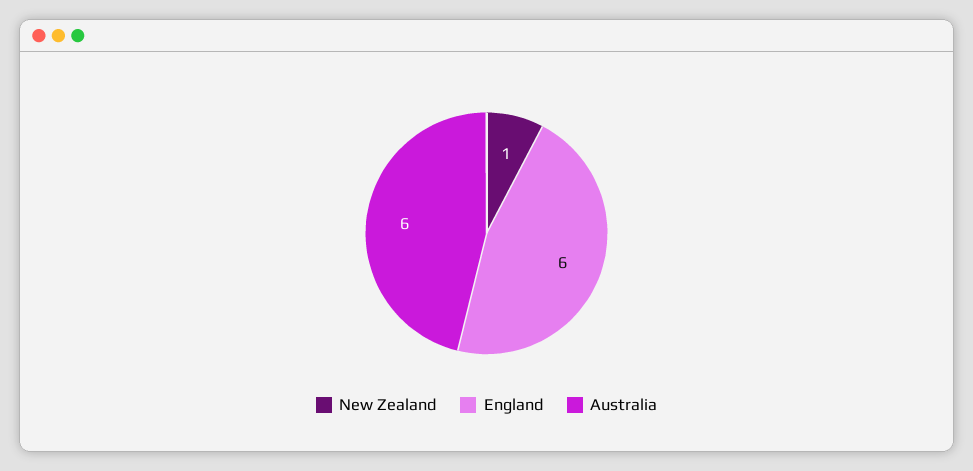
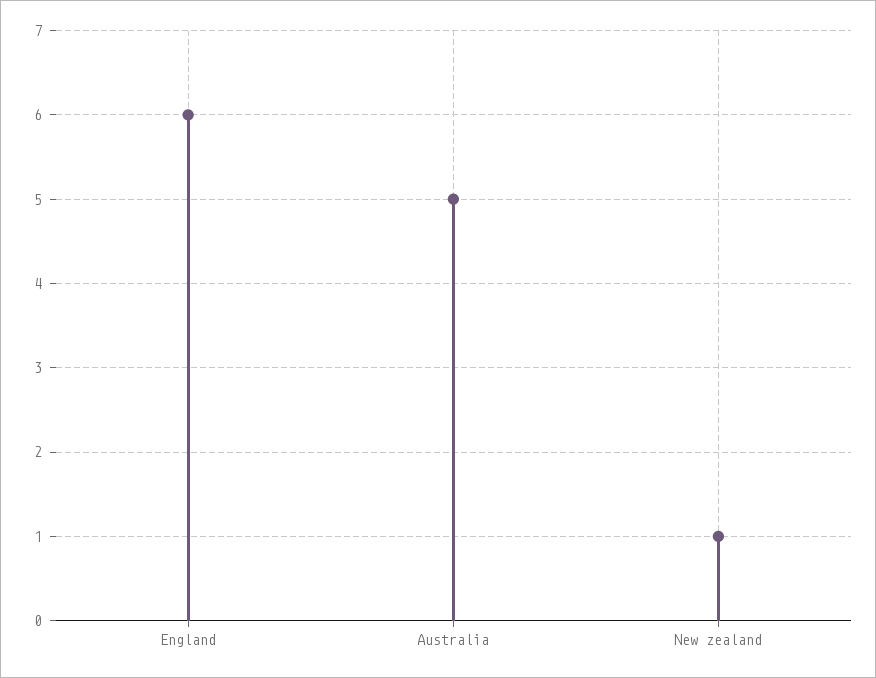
Australia: 6 -> 5

